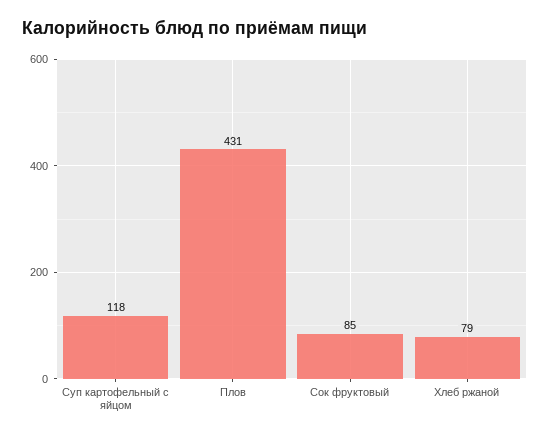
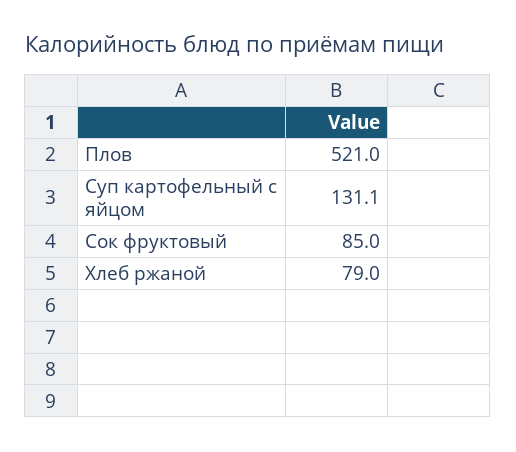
Суп картофельный с яйцом: 118 -> 131.1
Плов: 431 -> 521

